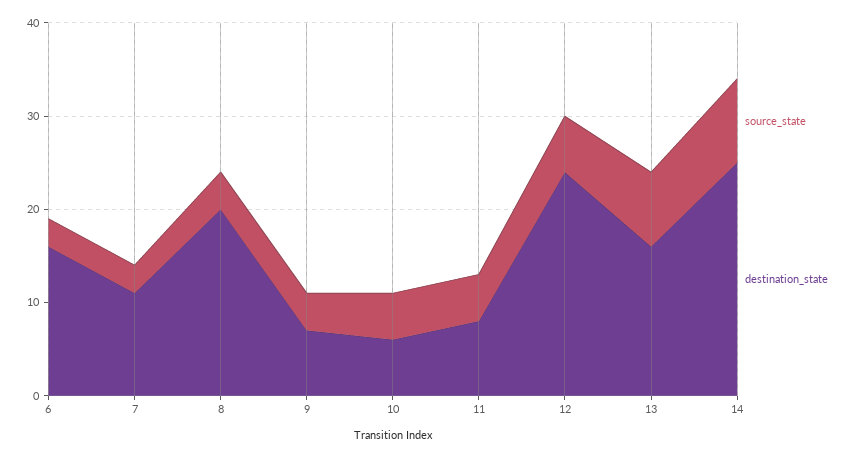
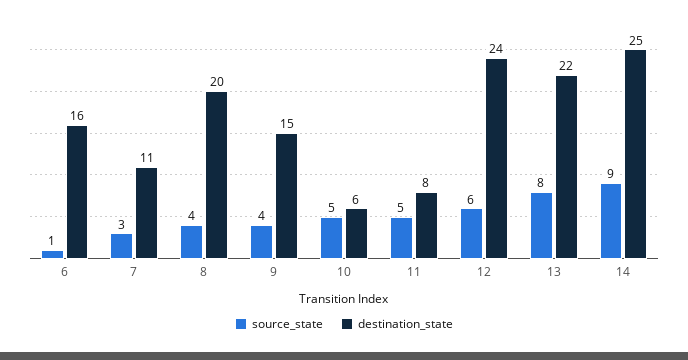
source_state, 6: 3 -> 1
destination_state, 9: 7 -> 15
destination_state, 13: 16 -> 22

